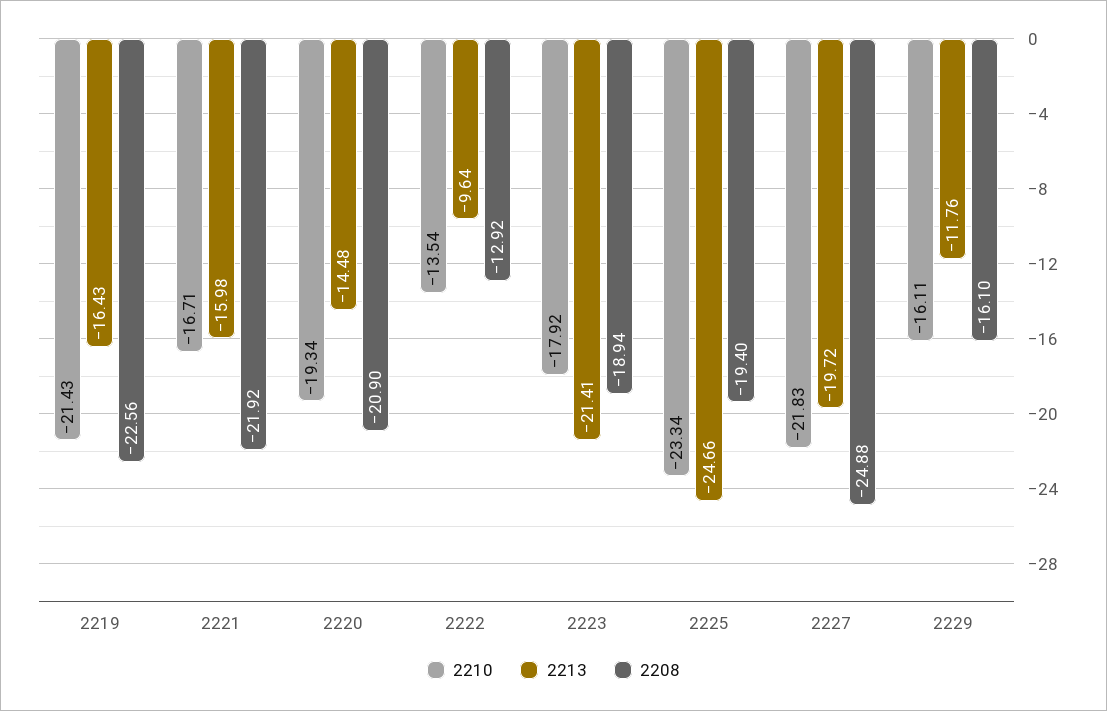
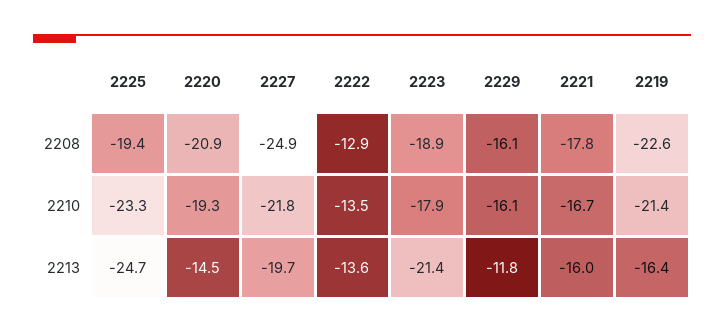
2208, 2221: -21.92 -> -17.8
2213, 2222: -9.64 -> -13.6

